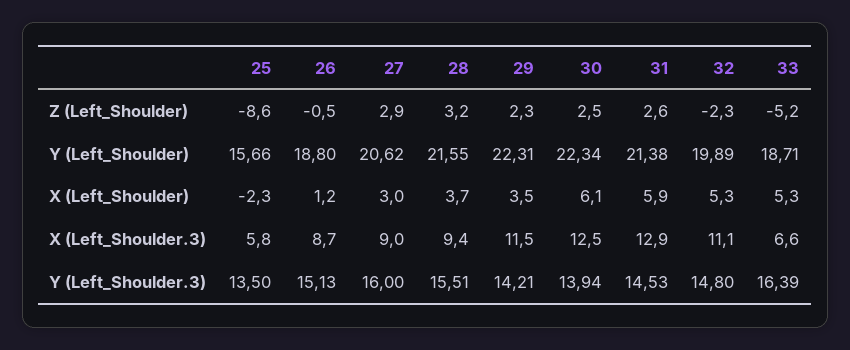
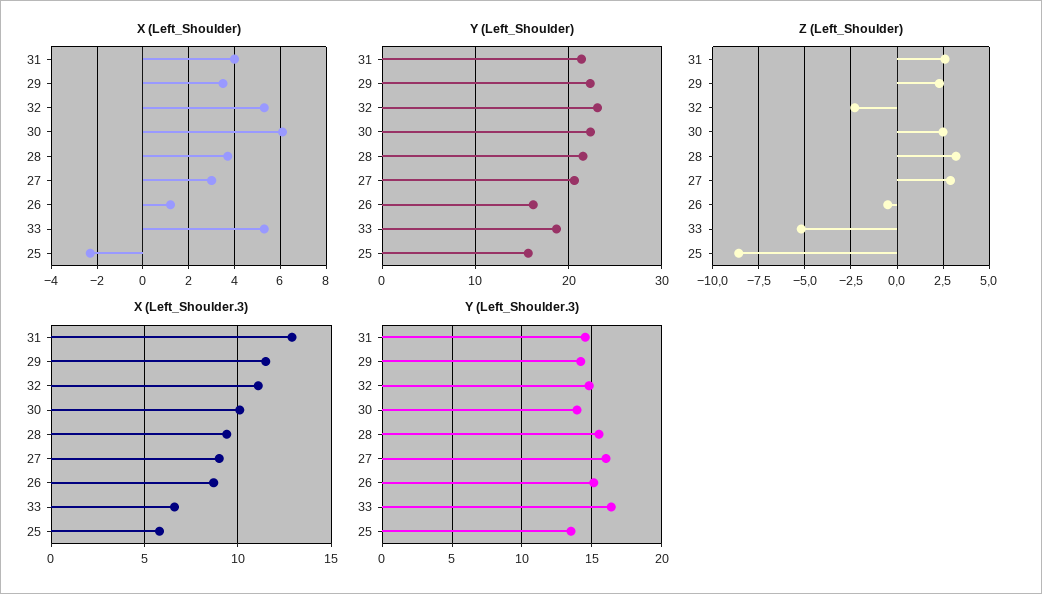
Y (Left_Shoulder), 26: 18.8 -> 16
Y (Left_Shoulder), 32: 19.89 -> 23
X (Left_Shoulder), 31: 5.9 -> 4
X (Left_Shoulder.3), 30: 12.5 -> 10

